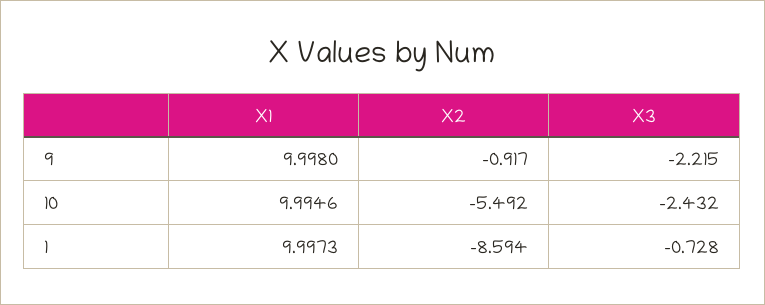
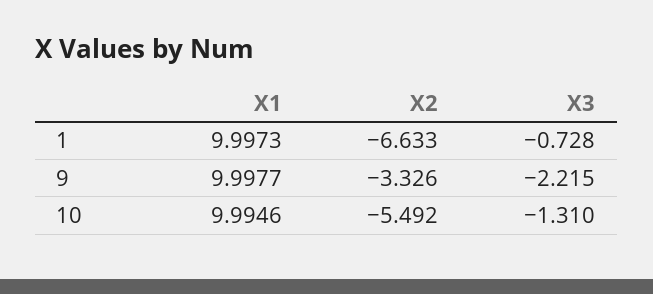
X1, 9: 9.998 -> 9.9977
X2, 9: -0.917 -> -3.326
X3, 10: -2.432 -> -1.31
X2, 1: -8.594 -> -6.633

